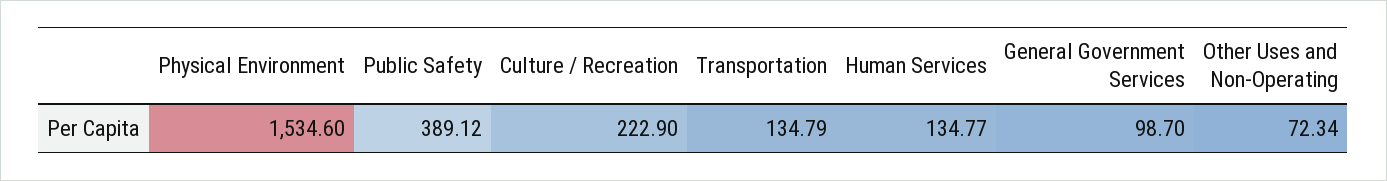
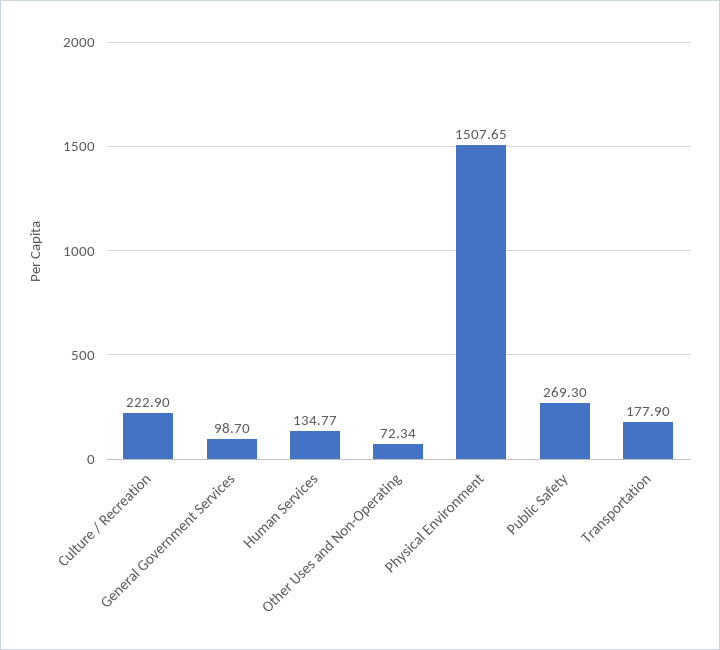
Physical Environment: 1534.6 -> 1507.65
Public Safety: 389.12 -> 269.3
Transportation: 134.79 -> 177.9

